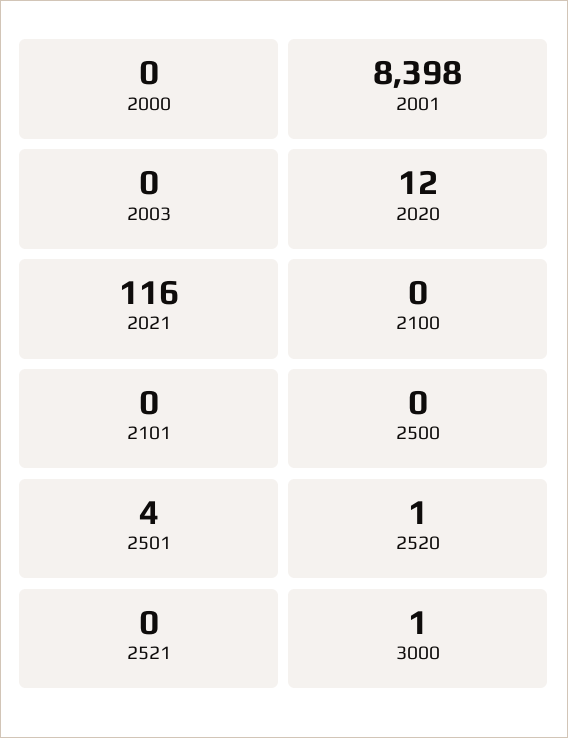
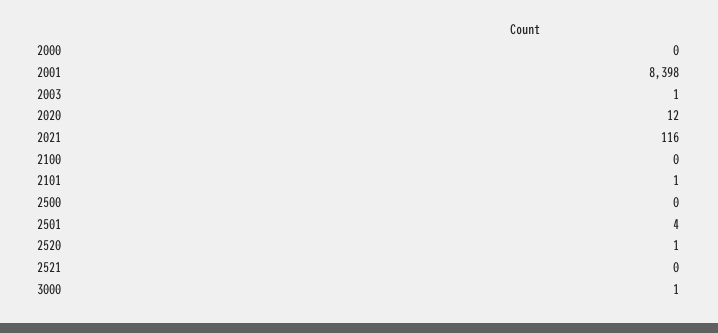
2003: 0 -> 1
2101: 0 -> 1

